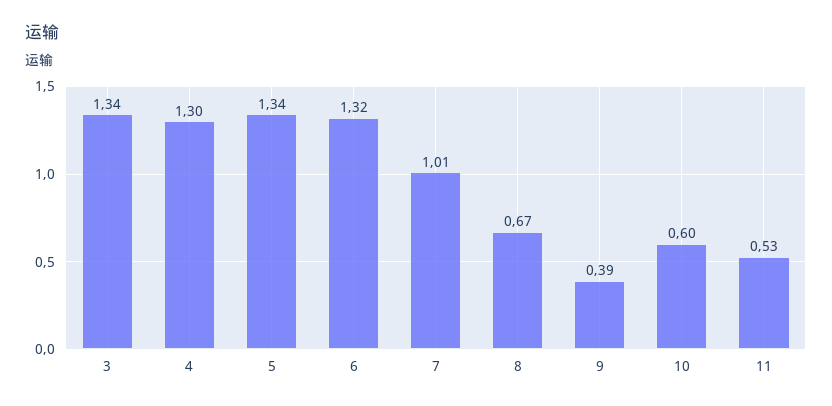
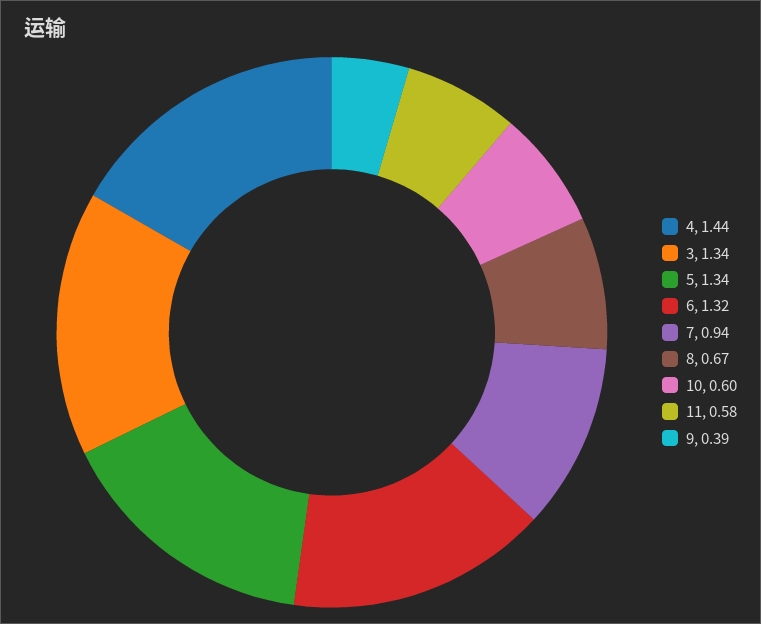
4: 1.3 -> 1.44
7: 1.01 -> 0.94
11: 0.53 -> 0.58

